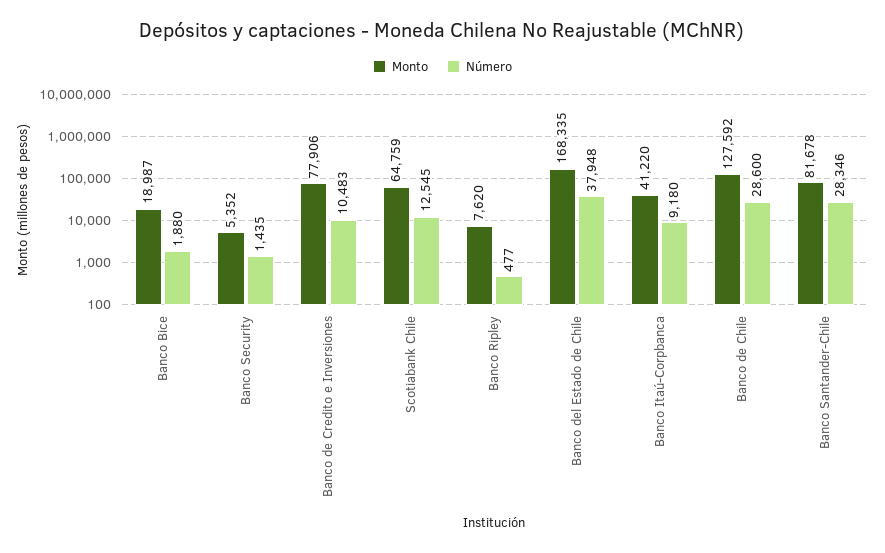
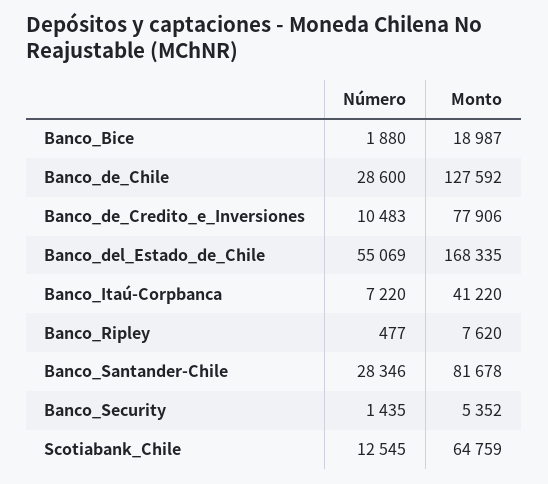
Número, Banco del Estado de Chile: 37948 -> 55069
Número, Banco Itaú-Corpbanca: 9180 -> 7220

